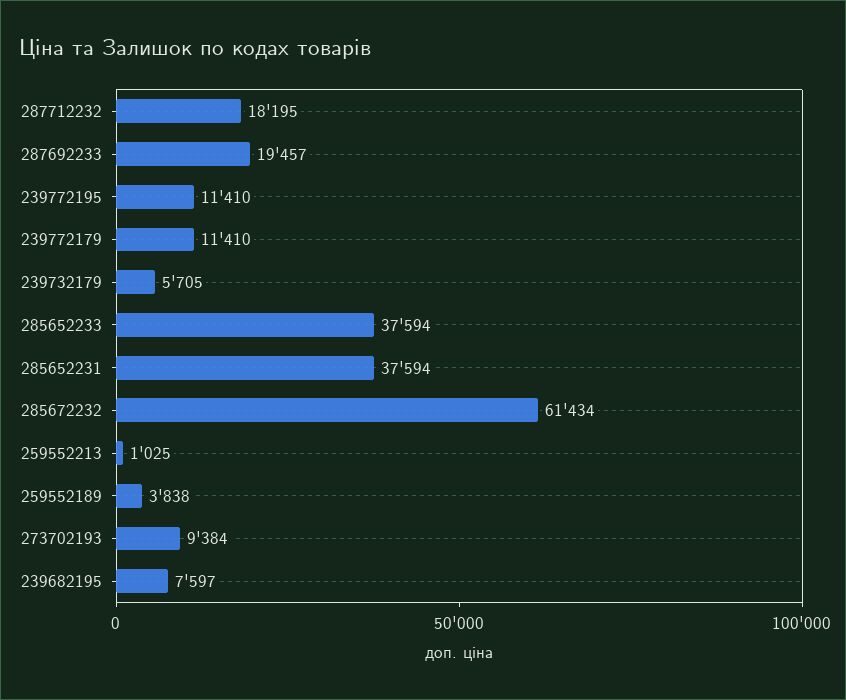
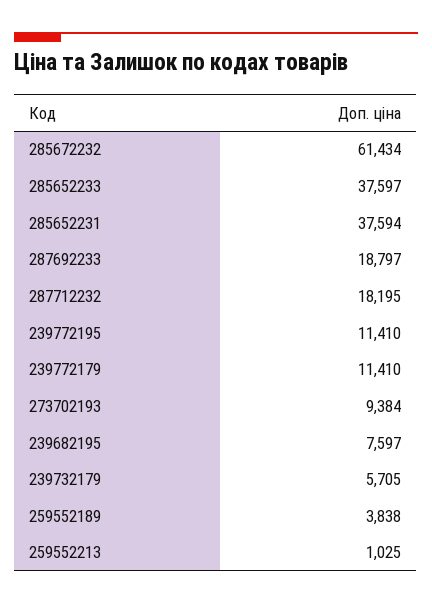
287692233: 19457 -> 18797
285652233: 37594 -> 37597

